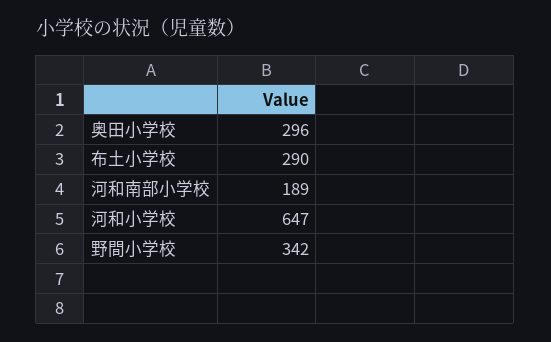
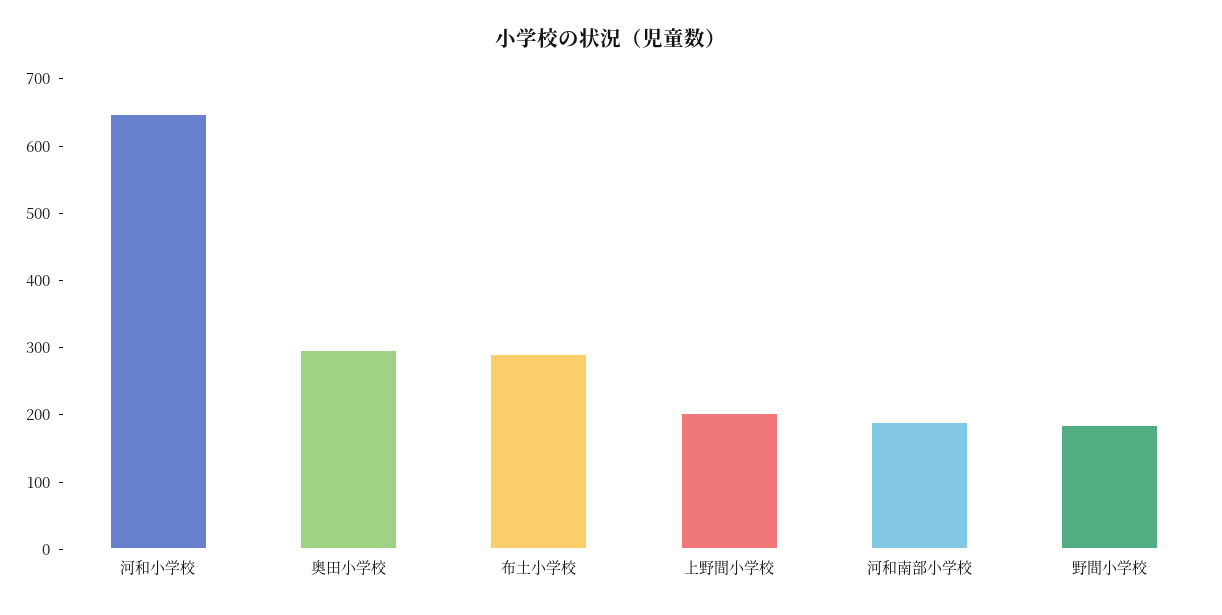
野間小学校: 342 -> 180
上野間小学校: none -> 200

